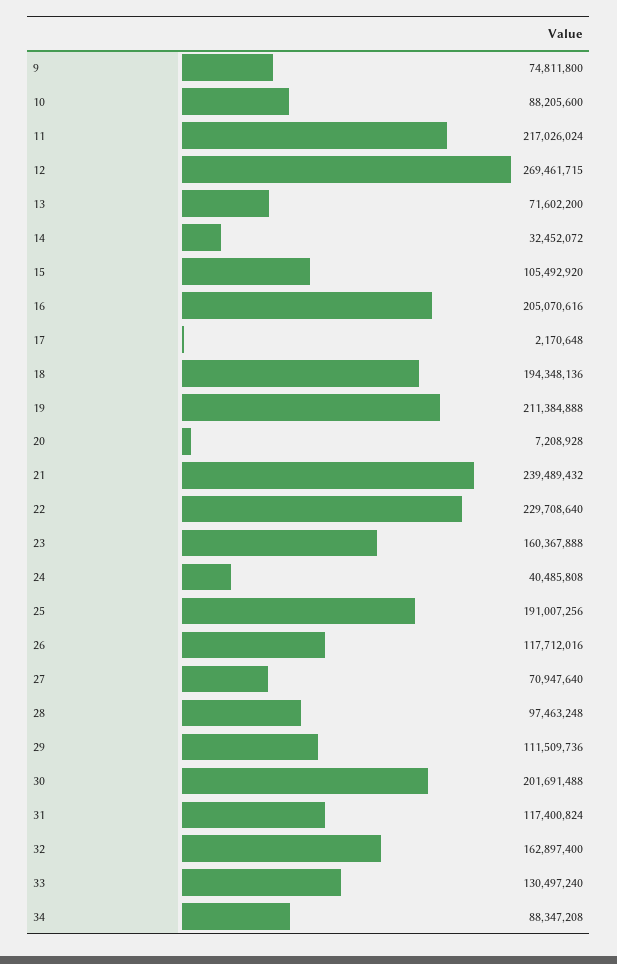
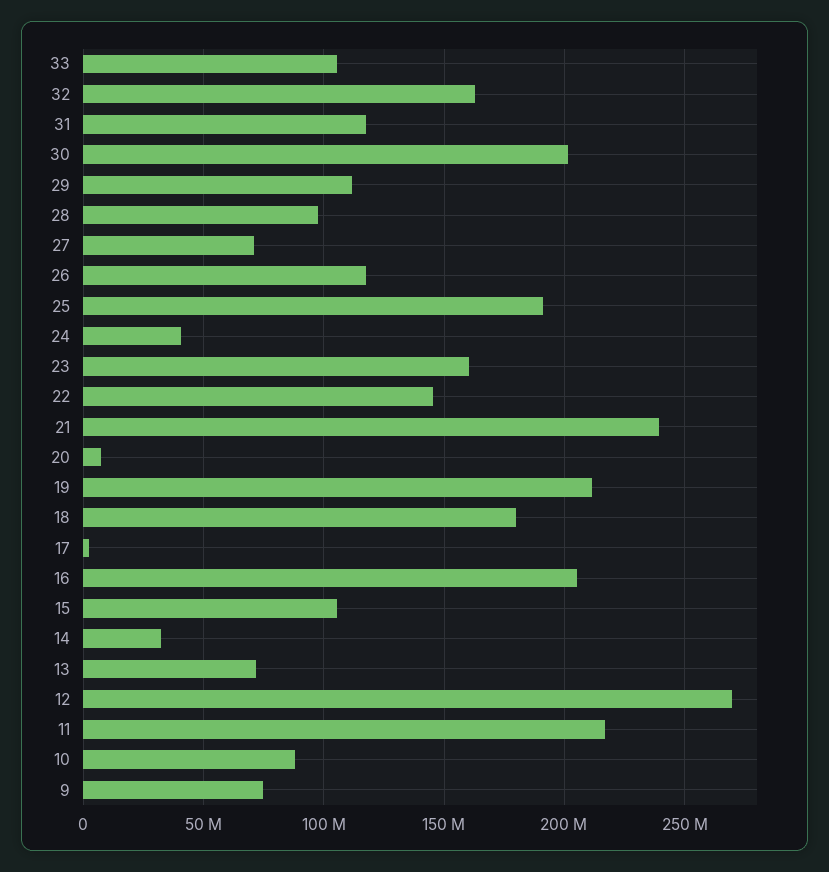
18: 194348136 -> 180000000
22: 229708640 -> 145000000
33: 130497240 -> 105000000
34: 88347208 -> none

